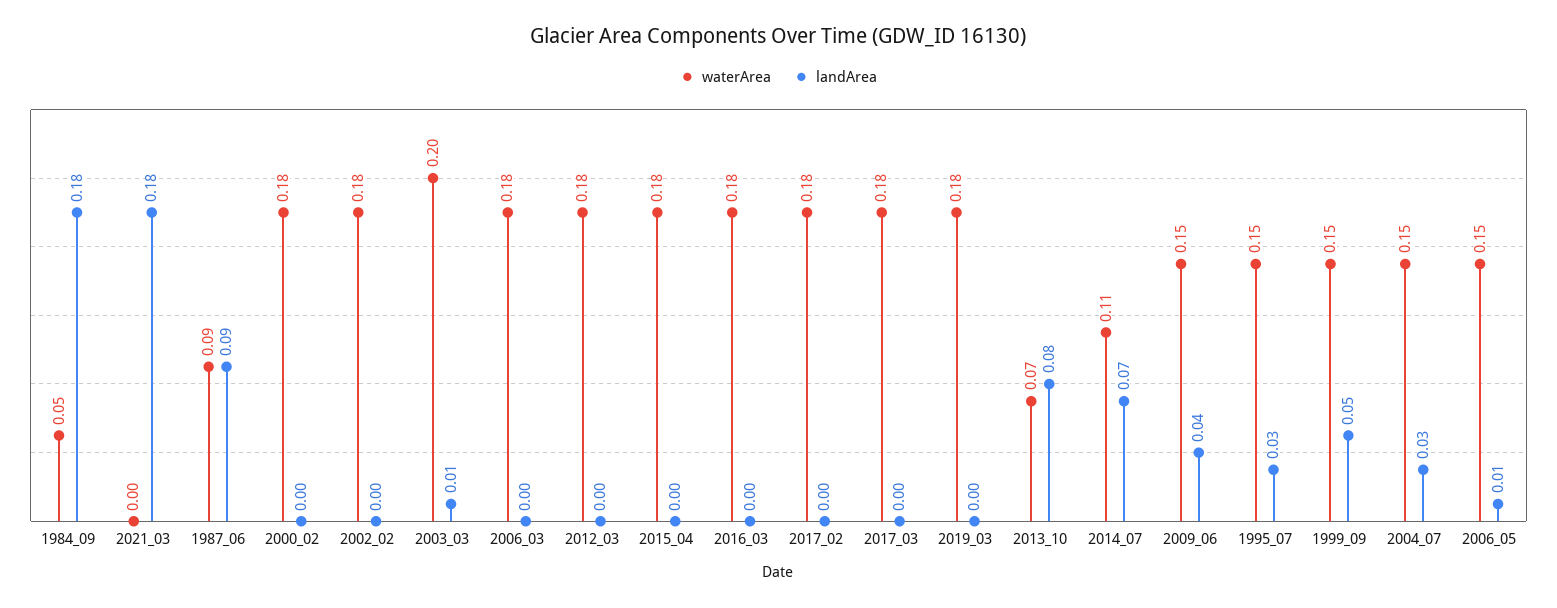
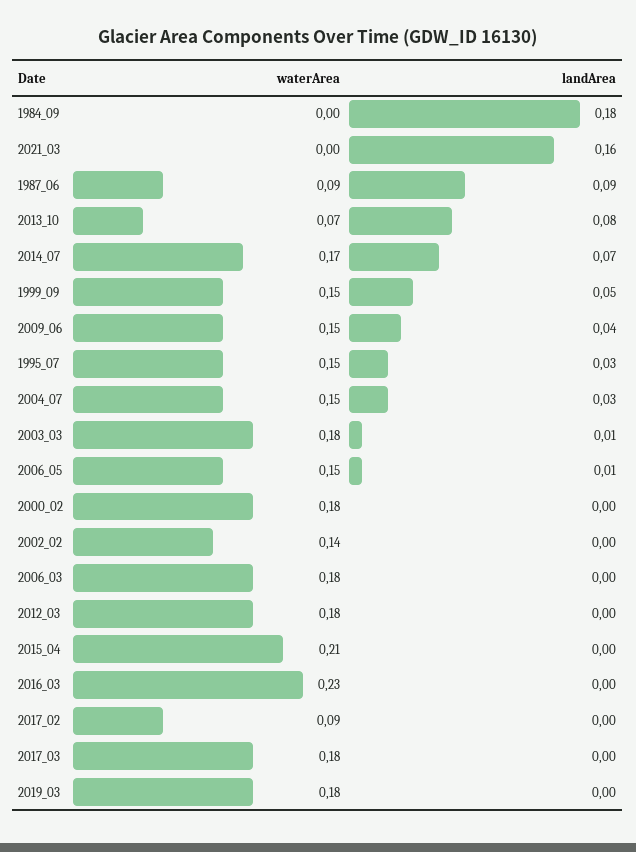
waterArea, 1984_09: 0.05 -> 0
landArea, 2021_03: 0.18 -> 0.16
waterArea, 2002_02: 0.18 -> 0.14
waterArea, 2003_03: 0.2 -> 0.18
waterArea, 2015_04: 0.18 -> 0.21
waterArea, 2016_03: 0.18 -> 0.23
waterArea, 2017_02: 0.18 -> 0.09
waterArea, 2014_07: 0.11 -> 0.17

